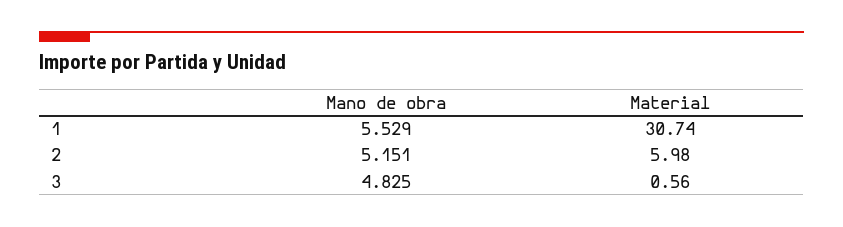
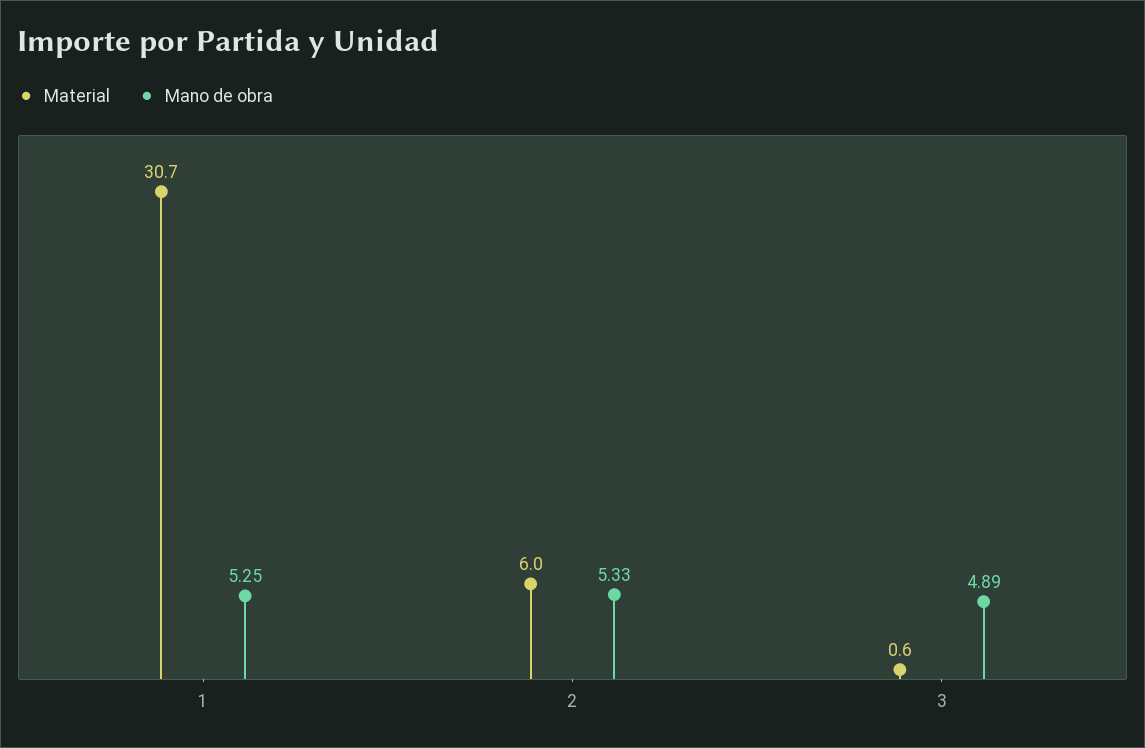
Mano de obra, 1: 5.529 -> 5.25
Mano de obra, 2: 5.151 -> 5.33
Mano de obra, 3: 4.825 -> 4.89

